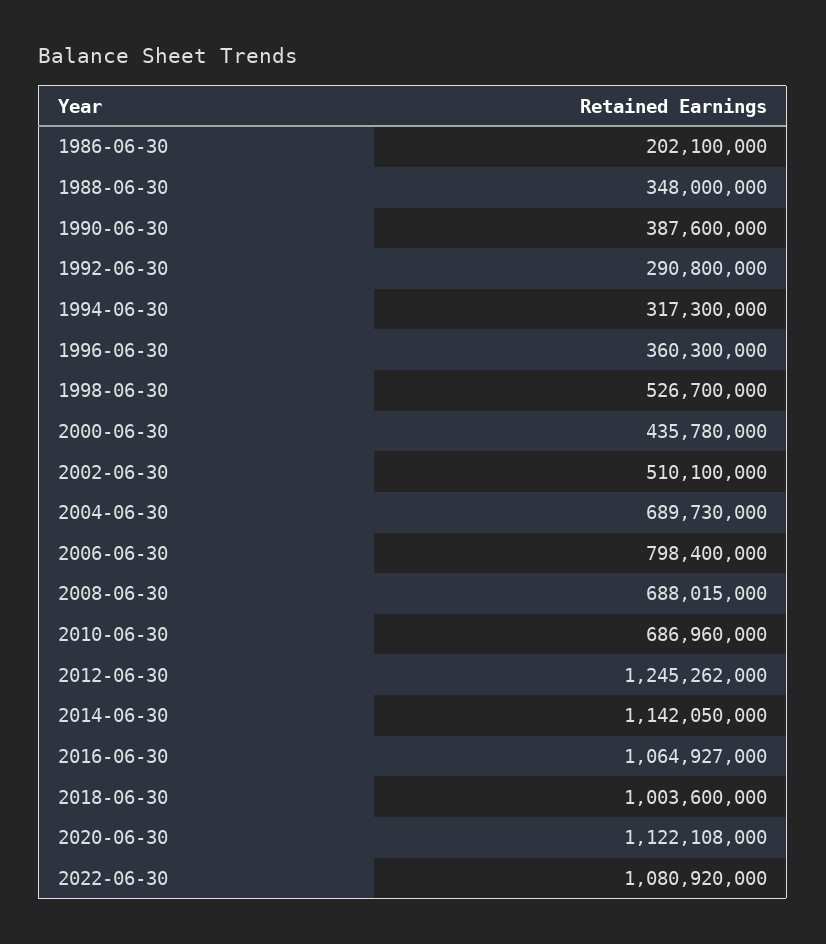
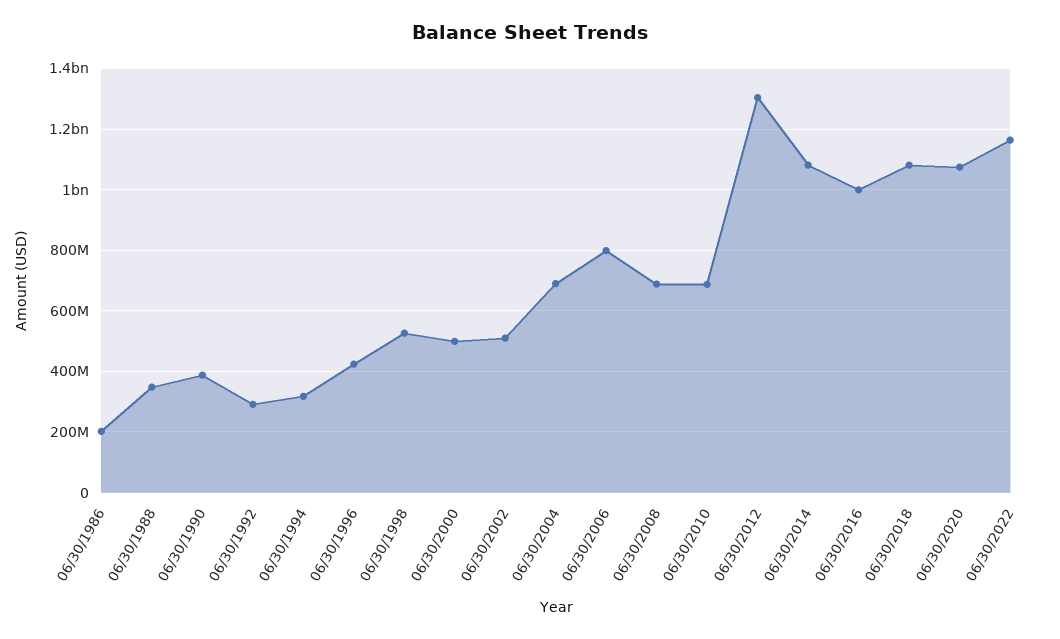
1996-06-30: 360300000 -> 420000000
2000-06-30: 435780000 -> 500000000
2012-06-30: 1245262000 -> 1300000000
2014-06-30: 1142050000 -> 1080000000
2016-06-30: 1064927000 -> 1000000000
2018-06-30: 1003600000 -> 1080000000
2020-06-30: 1122108000 -> 1080000000
2022-06-30: 1080920000 -> 1160000000

